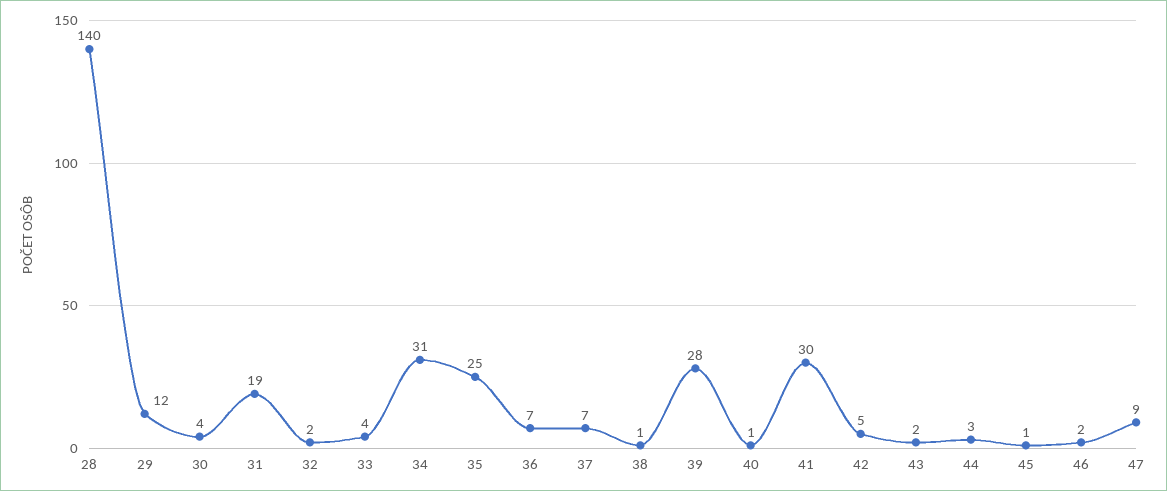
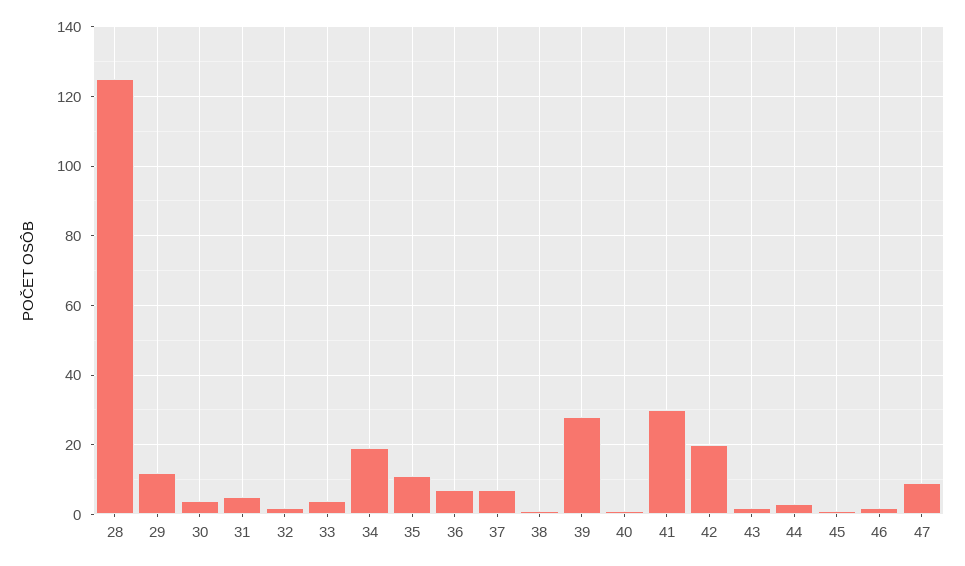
28: 140 -> 125
31: 19 -> 5
34: 31 -> 20
35: 25 -> 10
42: 5 -> 20

